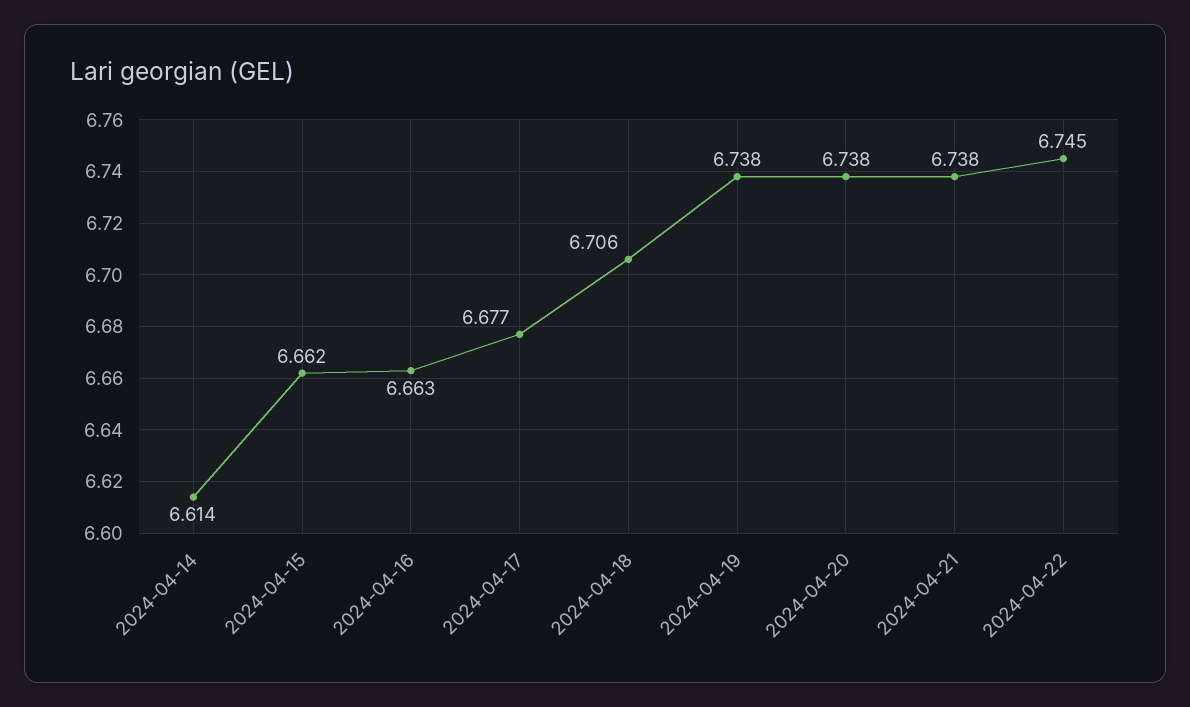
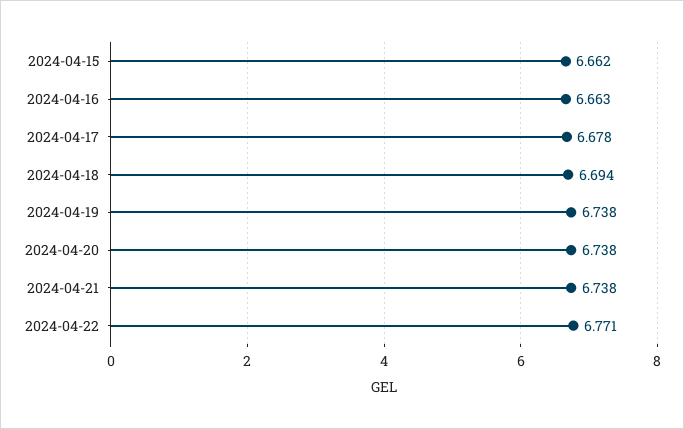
2024-04-14: 6.614 -> none
2024-04-17: 6.677 -> 6.678
2024-04-18: 6.706 -> 6.694
2024-04-22: 6.745 -> 6.771

